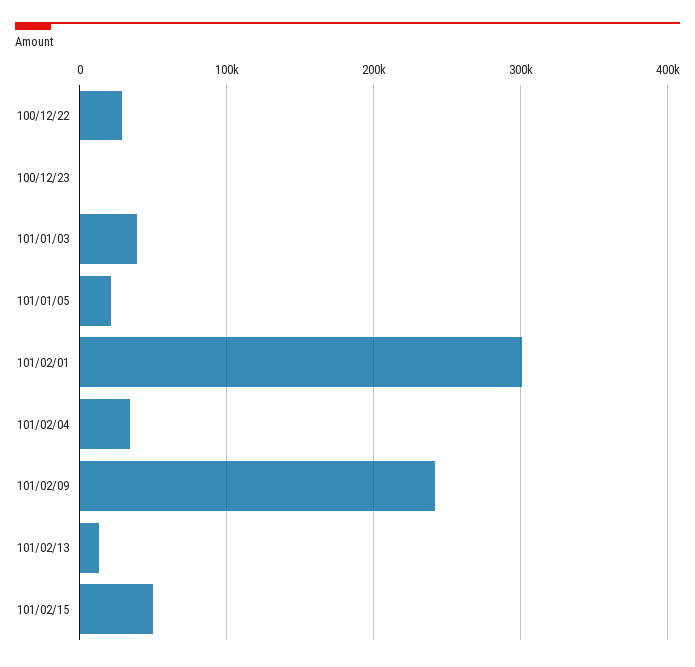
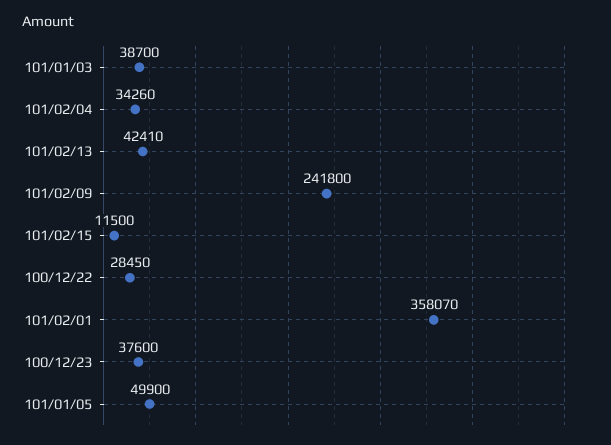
100/12/23: 0 -> 37600
101/01/05: 20000 -> 49900
101/02/01: 300000 -> 358070
101/02/13: 10000 -> 42410
101/02/15: 50000 -> 11500

